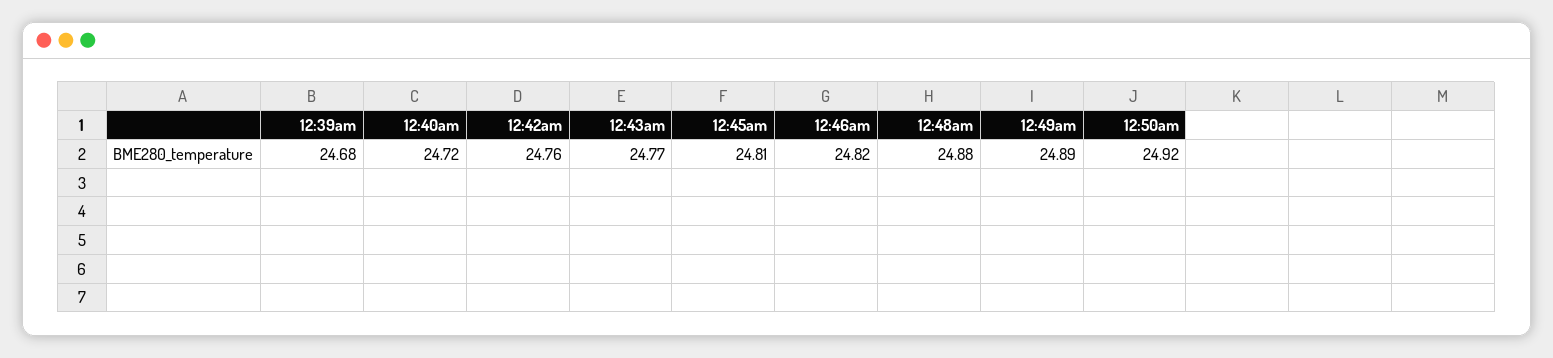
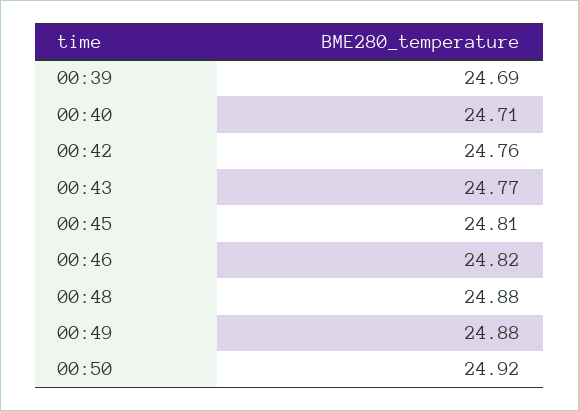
12:39am: 24.68 -> 24.69
12:40am: 24.72 -> 24.71
12:49am: 24.89 -> 24.88

